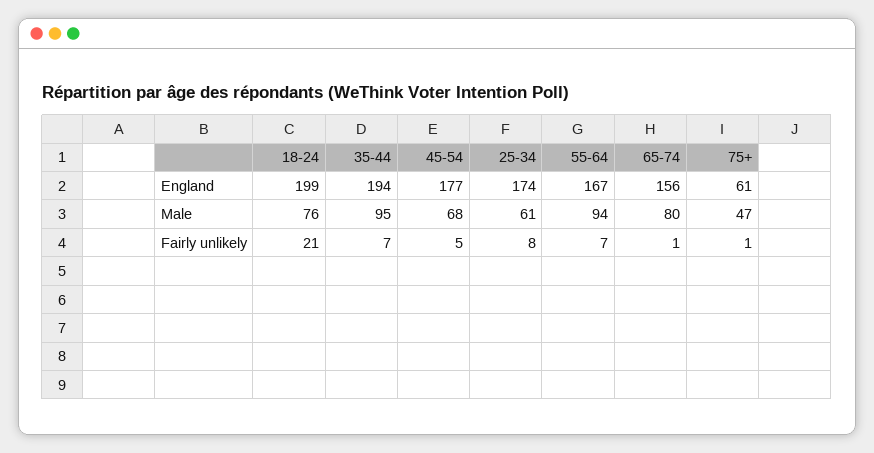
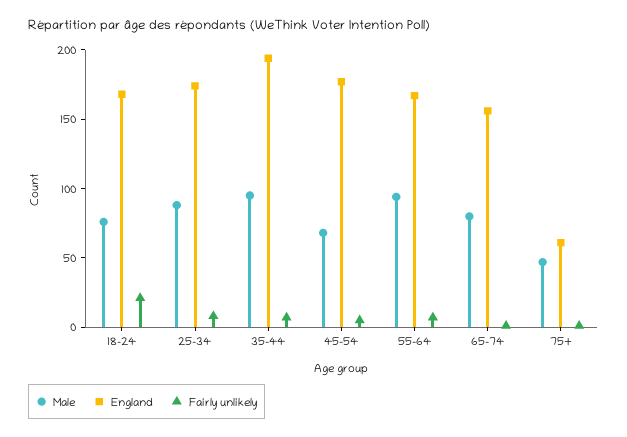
England, 18-24: 199 -> 170
Male, 25-34: 61 -> 90

